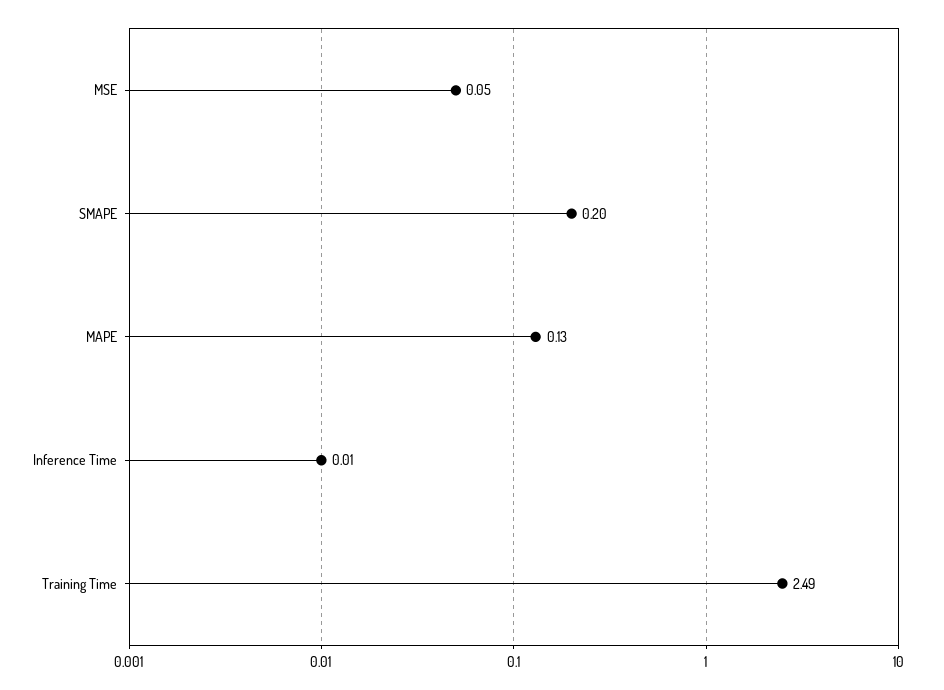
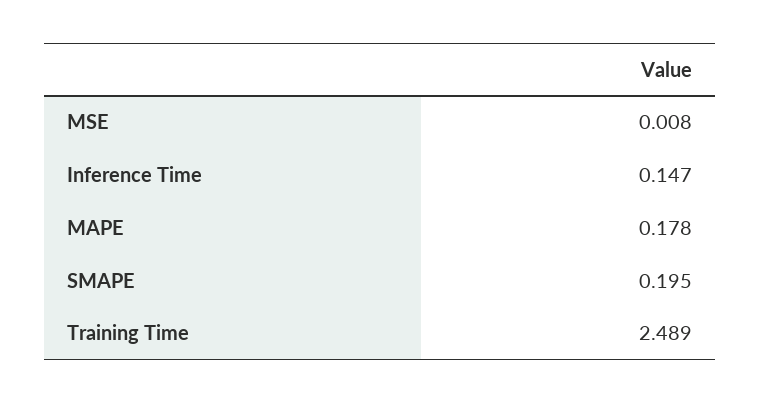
MSE: 0.05 -> 0.008
MAPE: 0.13 -> 0.178
Inference Time: 0.01 -> 0.147

